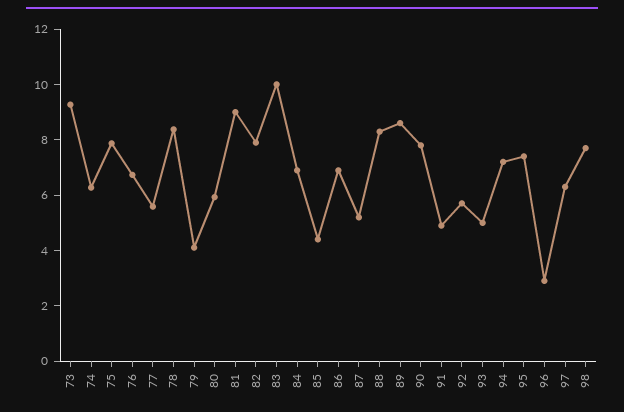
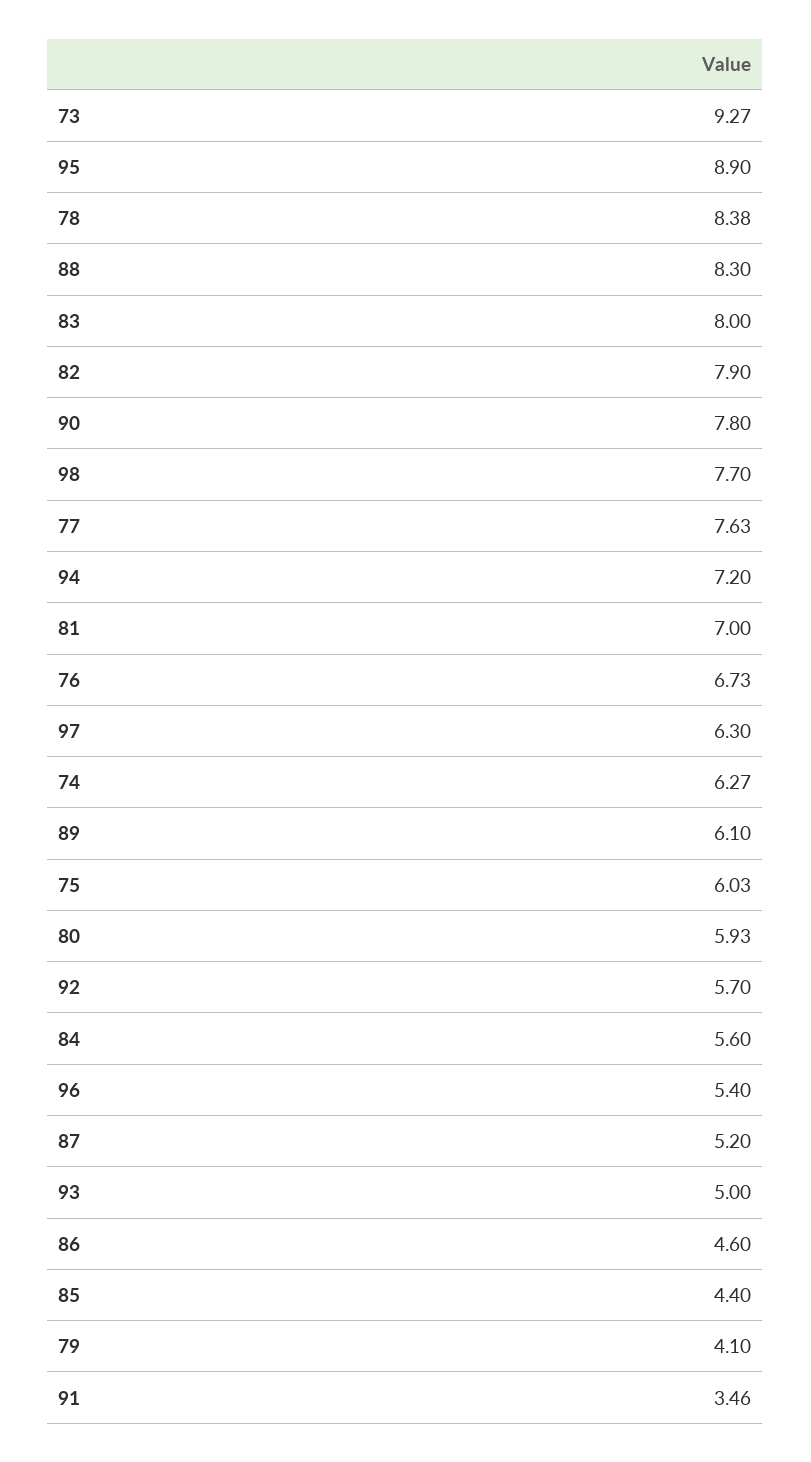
75: 8 -> 6.03
77: 5.5 -> 7.63
81: 9 -> 7
83: 10 -> 8
84: 7 -> 5.6
86: 7 -> 4.6
89: 8.5 -> 6.1
91: 5 -> 3.46
95: 7.5 -> 8.9
96: 3 -> 5.4

